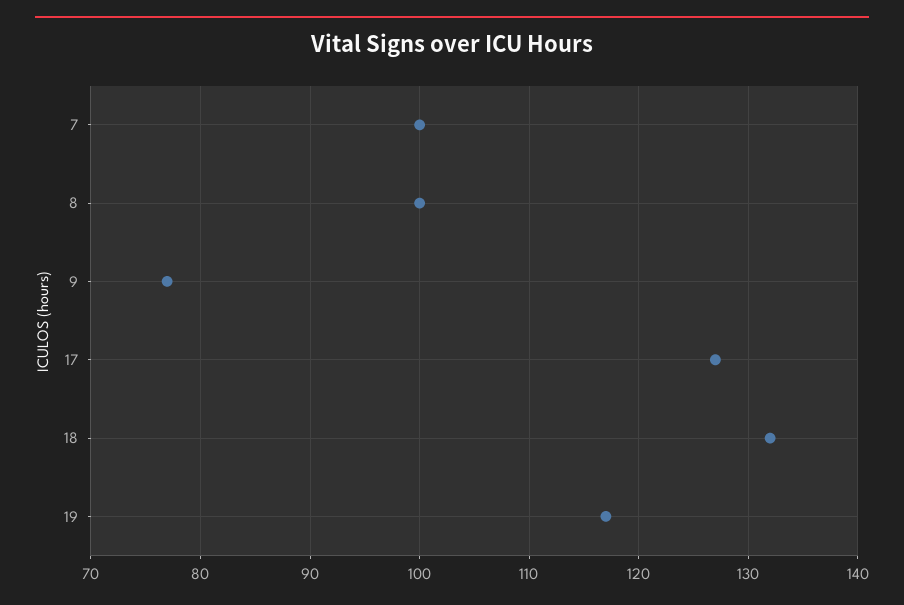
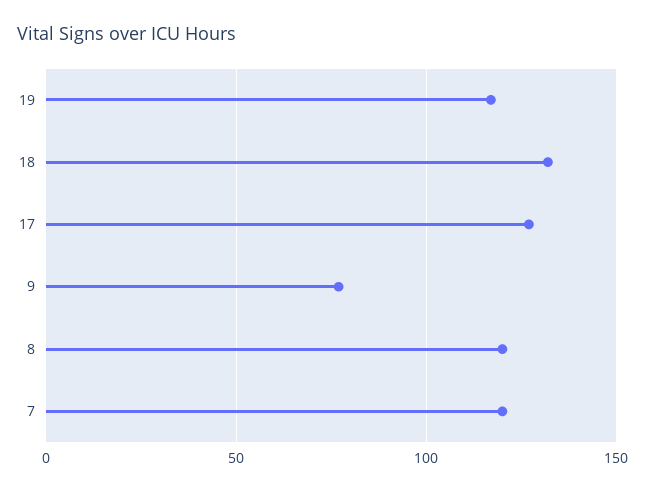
7: 100 -> 120
8: 100 -> 120

